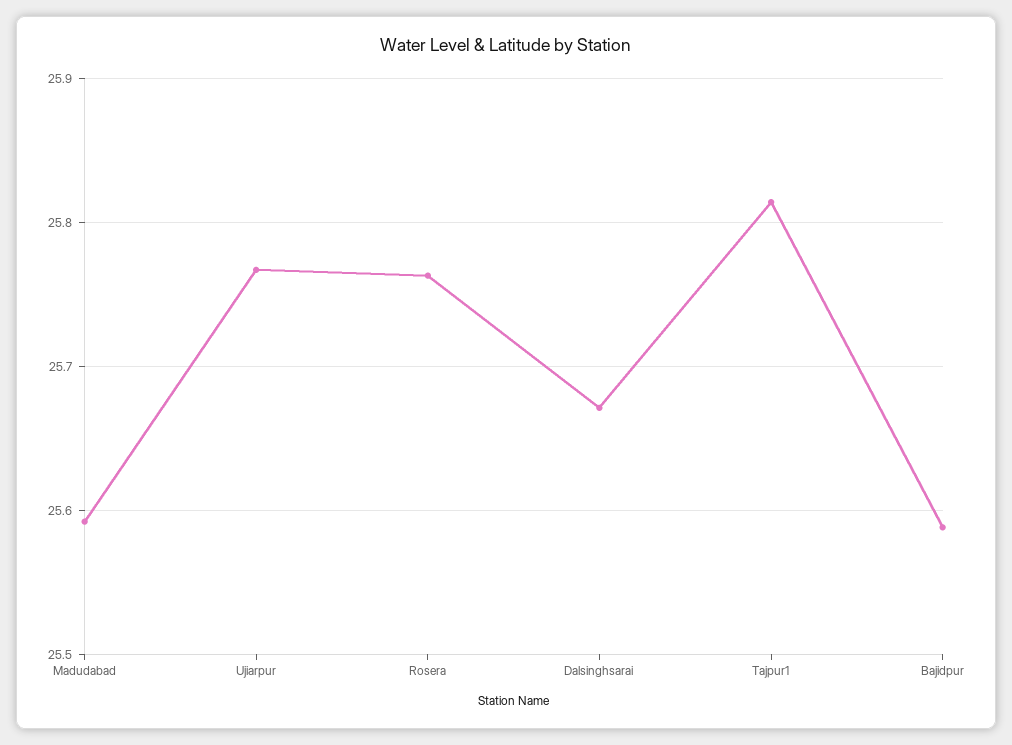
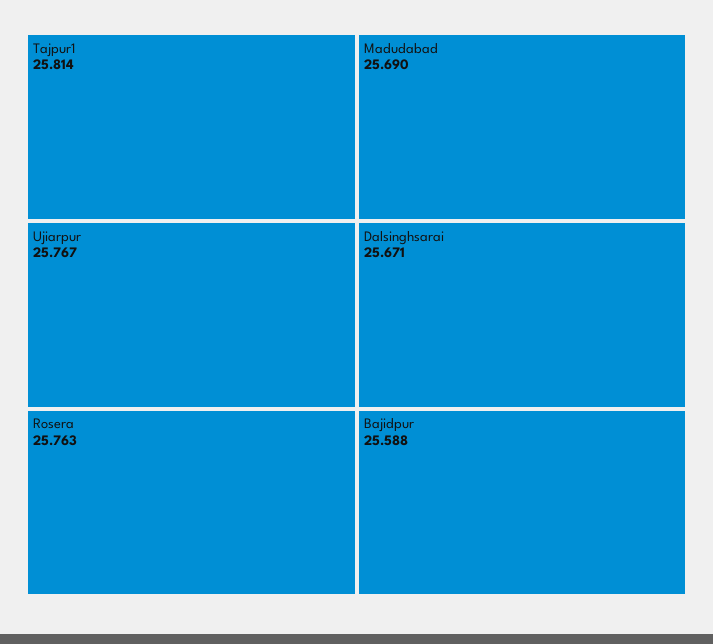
Madudabad: 25.59 -> 25.69

